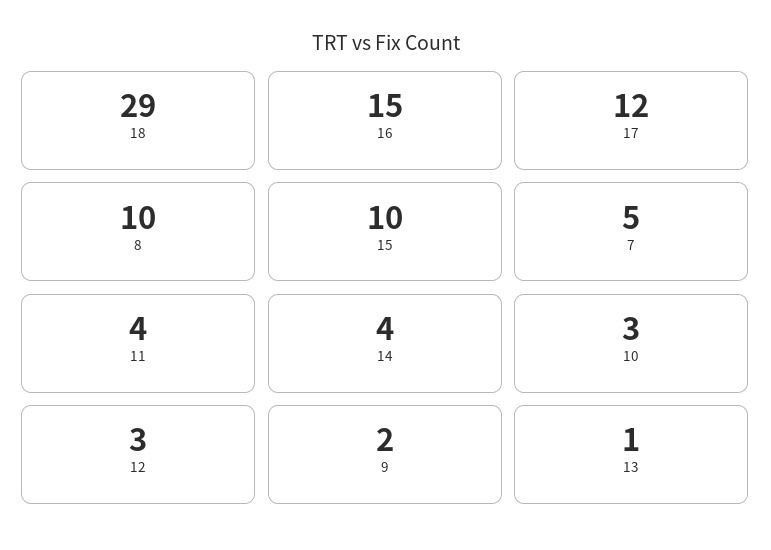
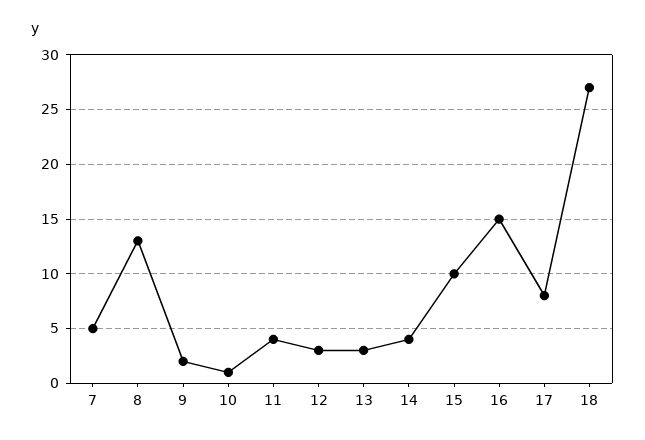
18: 29 -> 27
17: 12 -> 8
8: 10 -> 13
10: 3 -> 1
13: 1 -> 3

